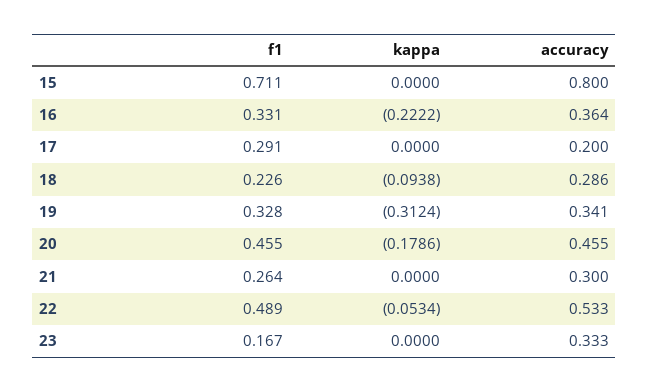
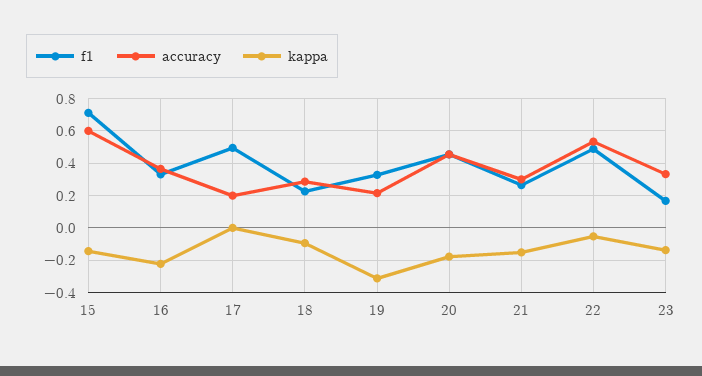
kappa, 15: 0 -> -0.15
accuracy, 15: 0.8 -> 0.6
f1, 17: 0.291 -> 0.5
accuracy, 19: 0.341 -> 0.2
kappa, 21: 0 -> -0.15
kappa, 23: 0 -> -0.15

